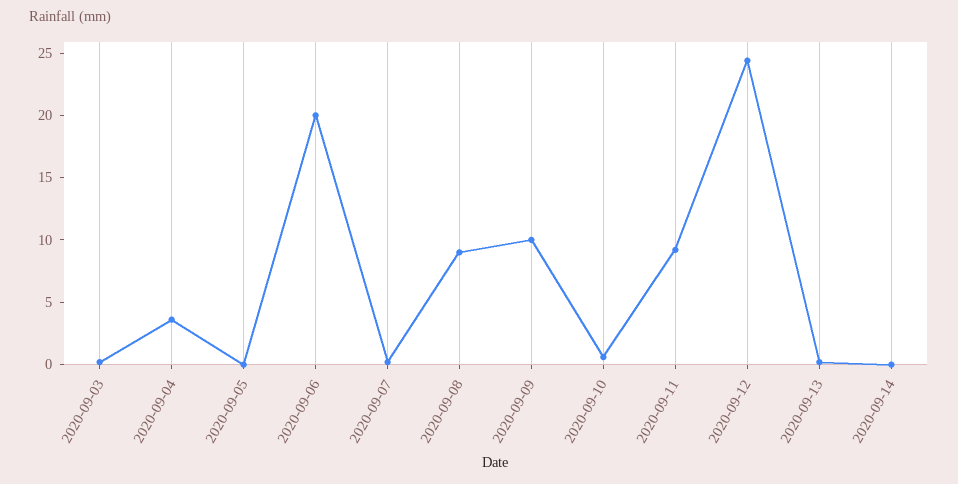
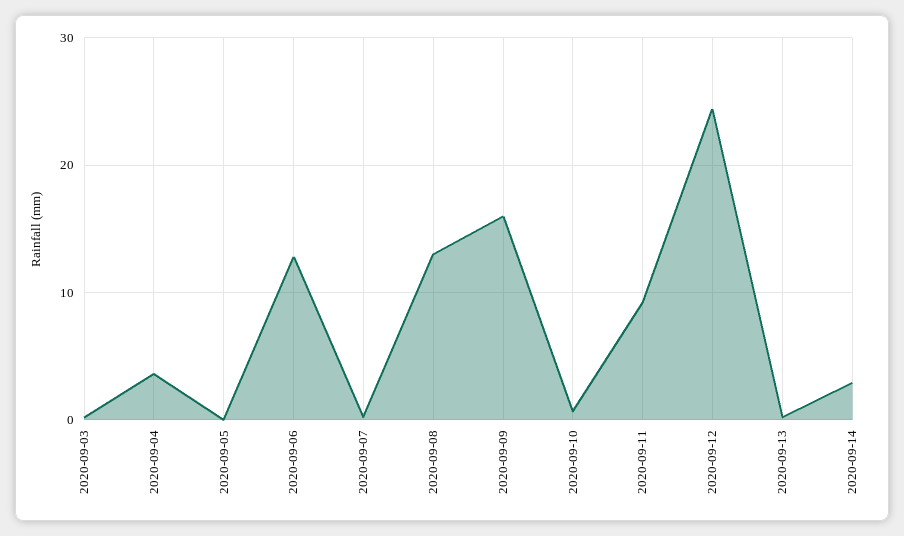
2020-09-06: 20 -> 13
2020-09-08: 9 -> 13
2020-09-09: 10 -> 16
2020-09-14: 0 -> 3

